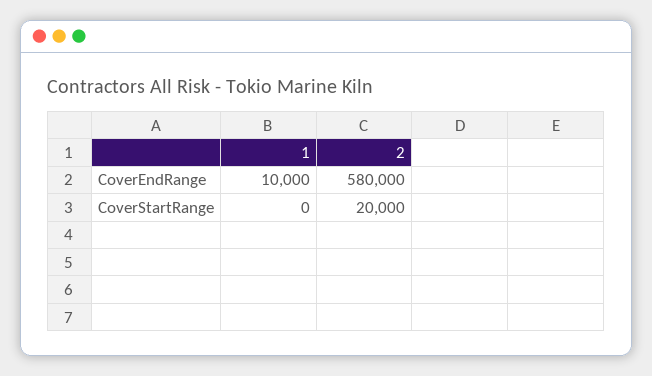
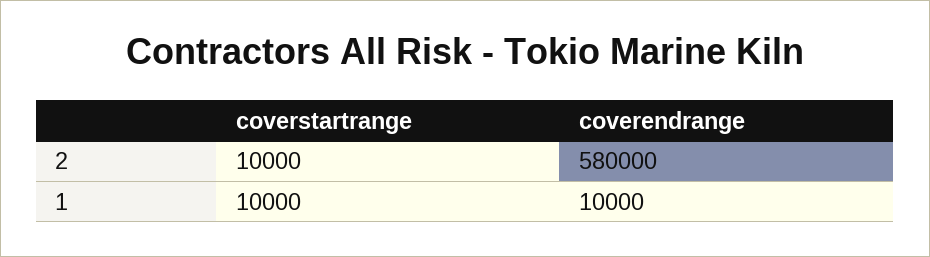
1, CoverStartRange: 0 -> 10000
2, CoverStartRange: 20000 -> 10000

